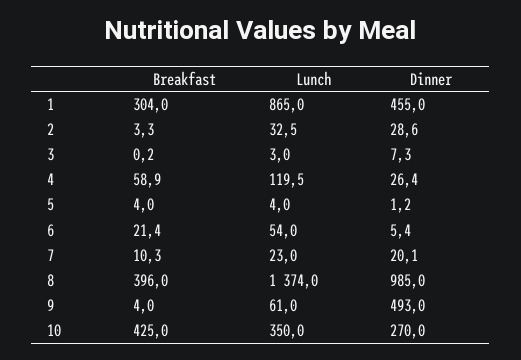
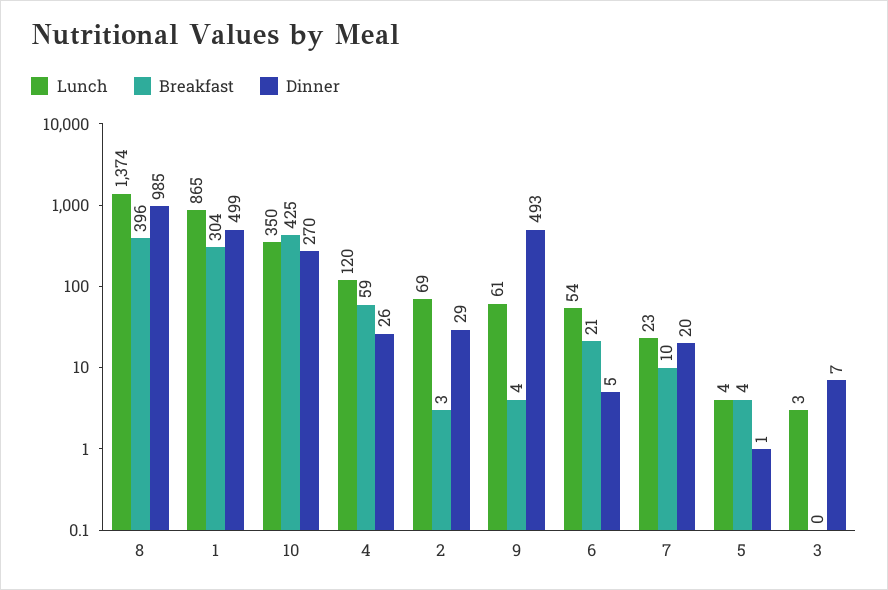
Dinner, 1: 455 -> 499
Lunch, 2: 32.5 -> 69

